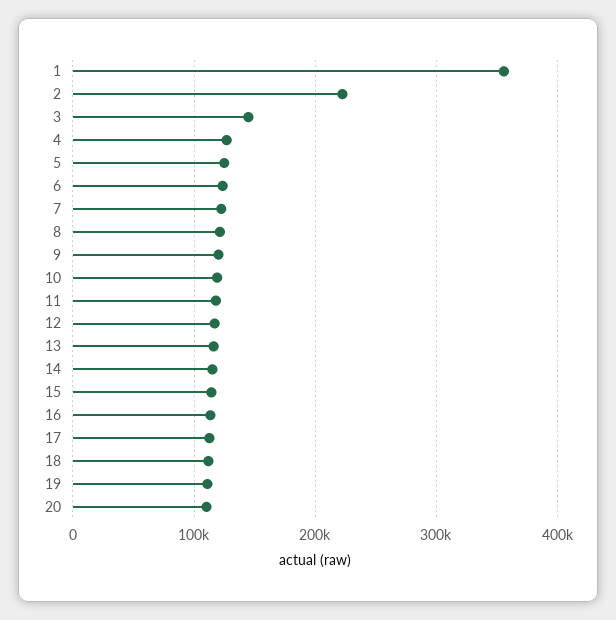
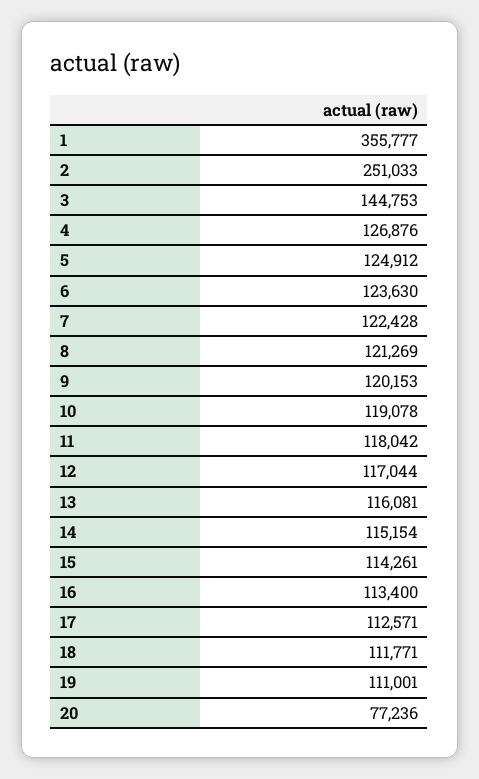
2: 220000 -> 251033
20: 110000 -> 77236

